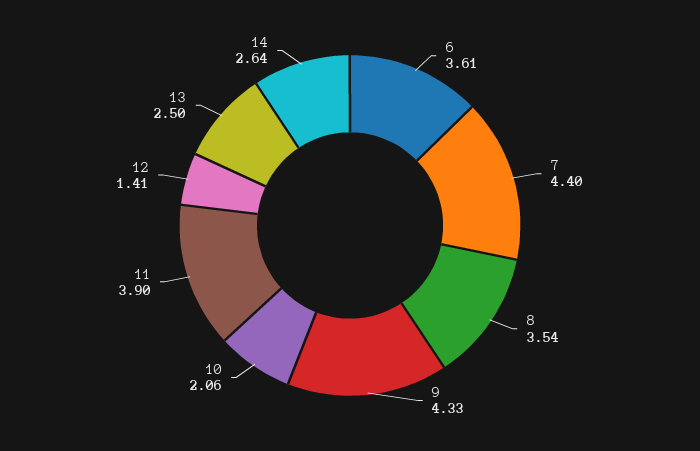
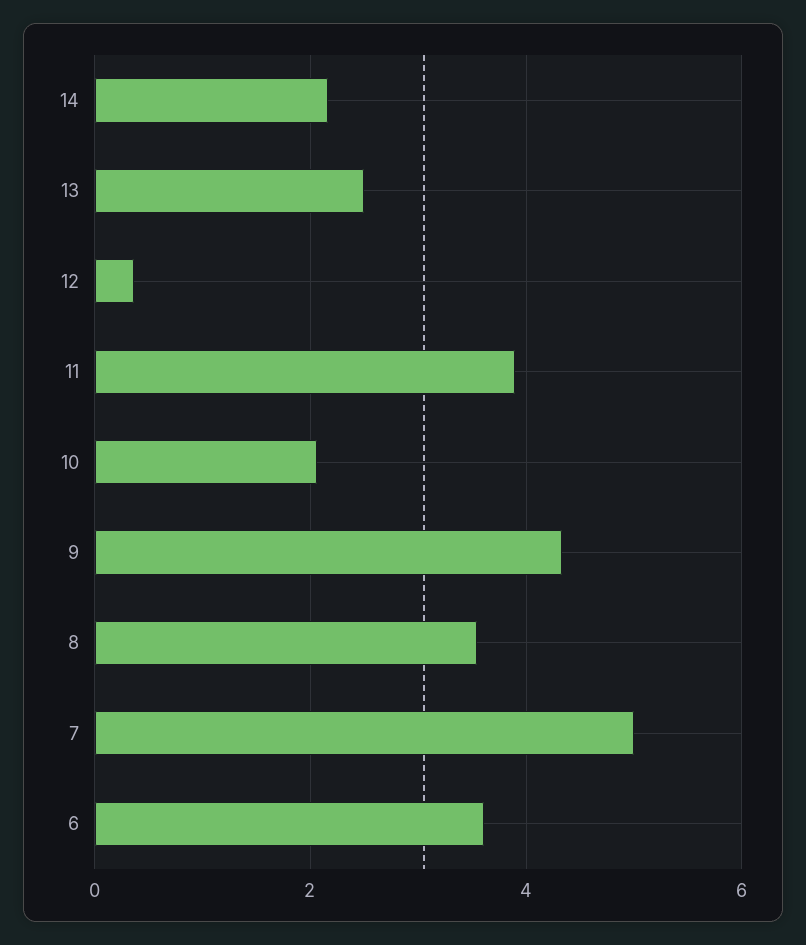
7: 4.4 -> 5
12: 1.41 -> 0.4
14: 2.64 -> 2.2

